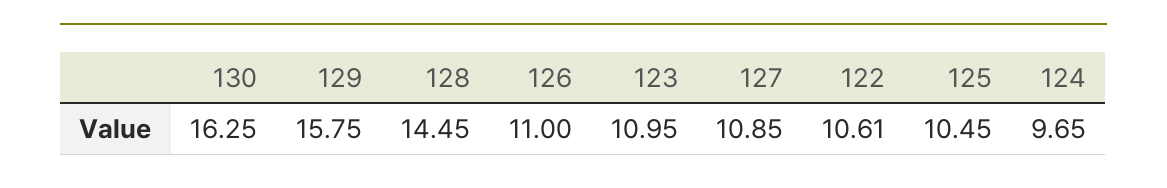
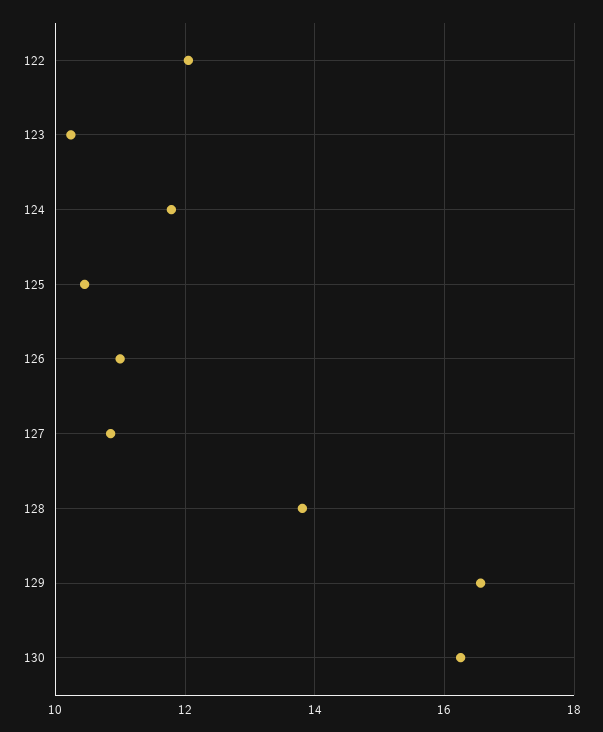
129: 15.75 -> 16.6
128: 14.45 -> 13.8
123: 10.95 -> 10.2
122: 10.61 -> 12
124: 9.65 -> 11.8

